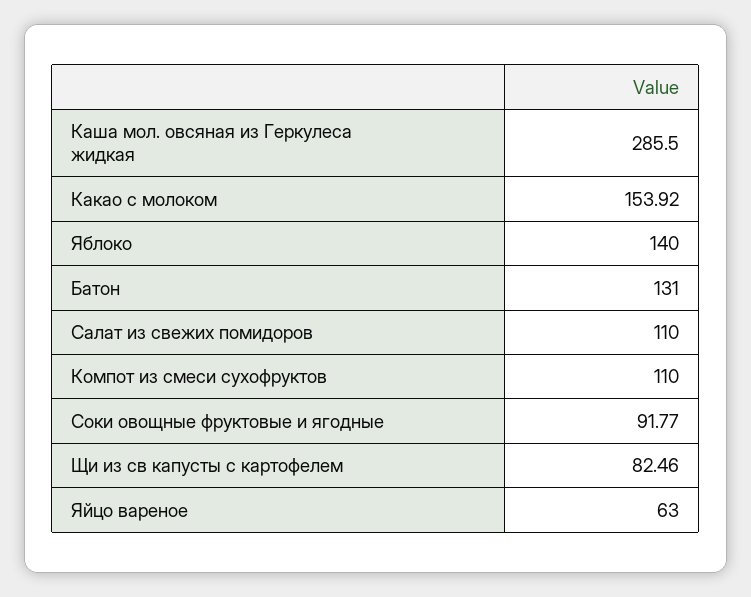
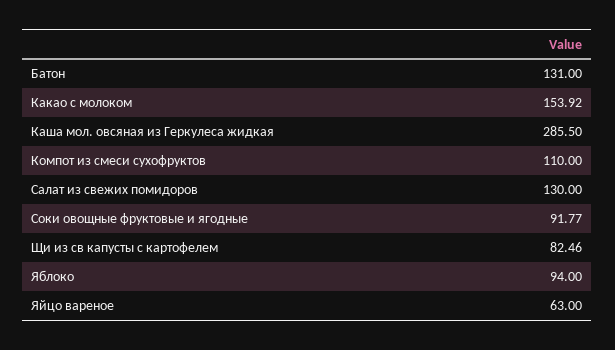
Яблоко: 140 -> 94
Салат из свежих помидоров: 110 -> 130

